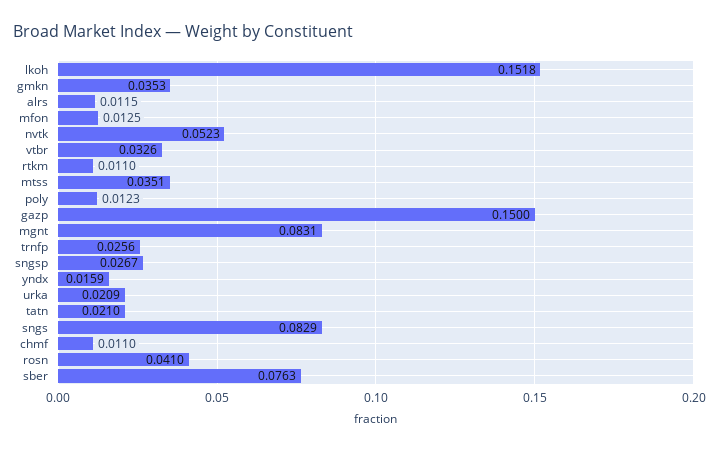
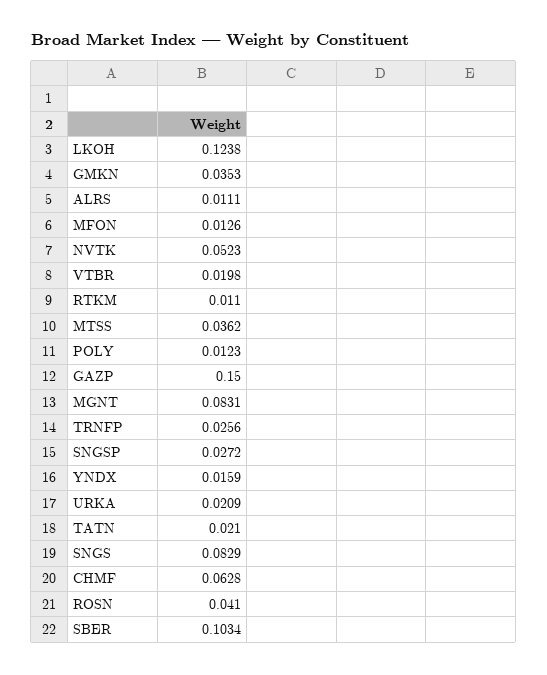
lkoh: 0.1518 -> 0.1238
alrs: 0.0115 -> 0.0111
mfon: 0.0125 -> 0.0126
vtbr: 0.0326 -> 0.0198
mtss: 0.0351 -> 0.0362
sngsp: 0.0267 -> 0.0272
chmf: 0.011 -> 0.0628
sber: 0.0763 -> 0.1034

